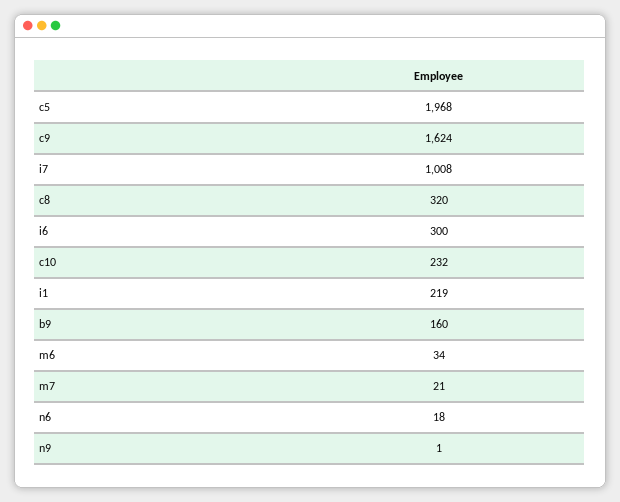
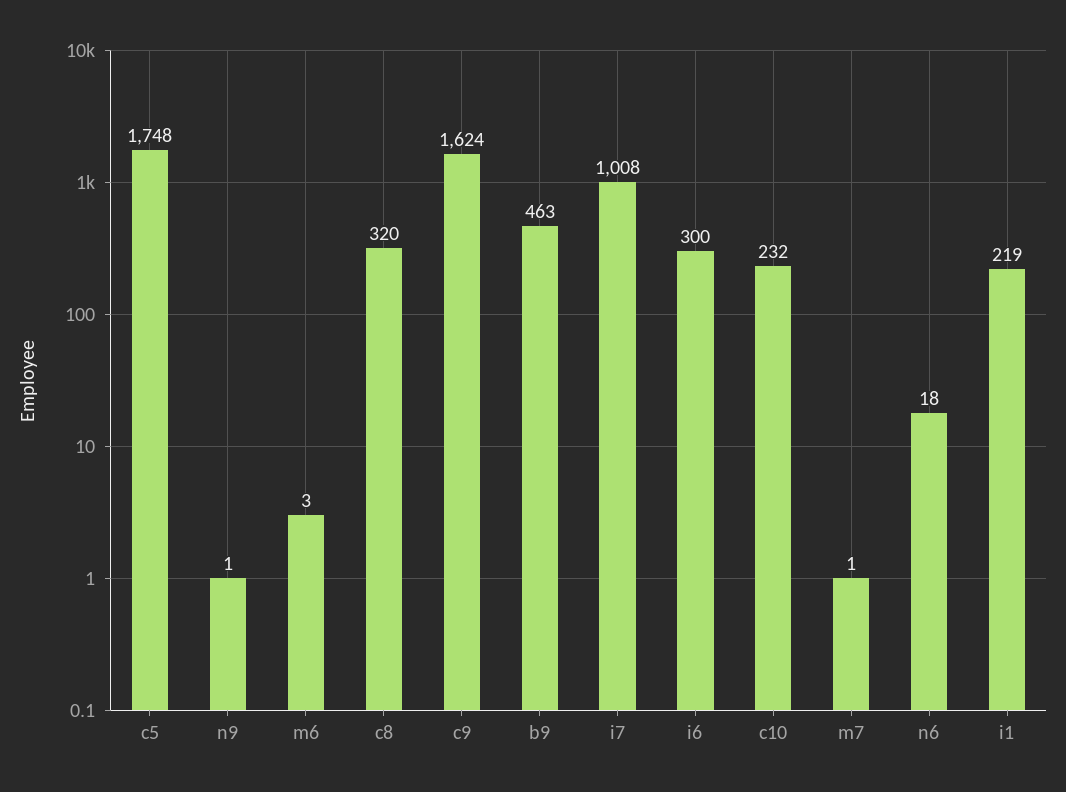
c5: 1968 -> 1748
b9: 160 -> 463
m6: 34 -> 3
m7: 21 -> 1

